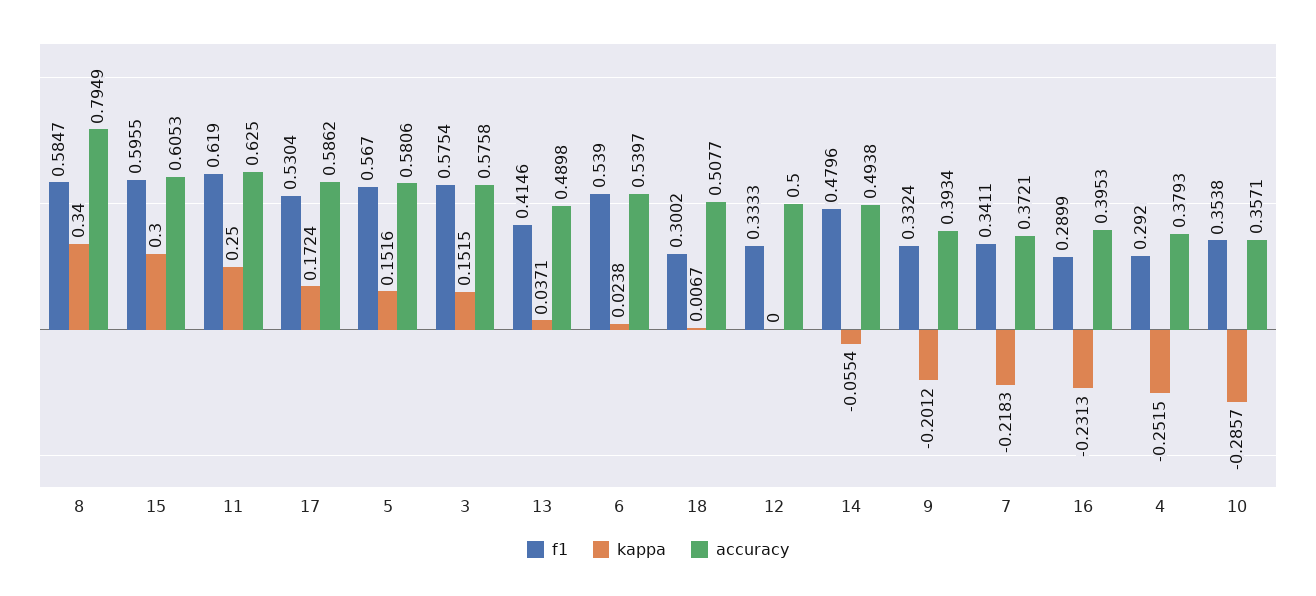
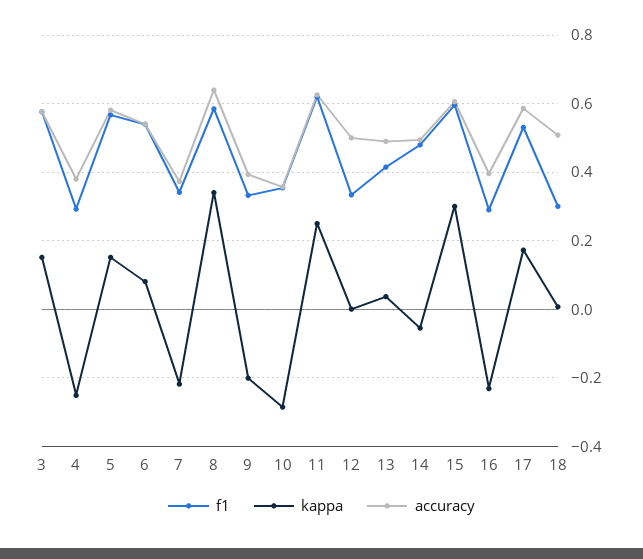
accuracy, 8: 0.7949 -> 0.64
kappa, 6: 0.0238 -> 0.08

